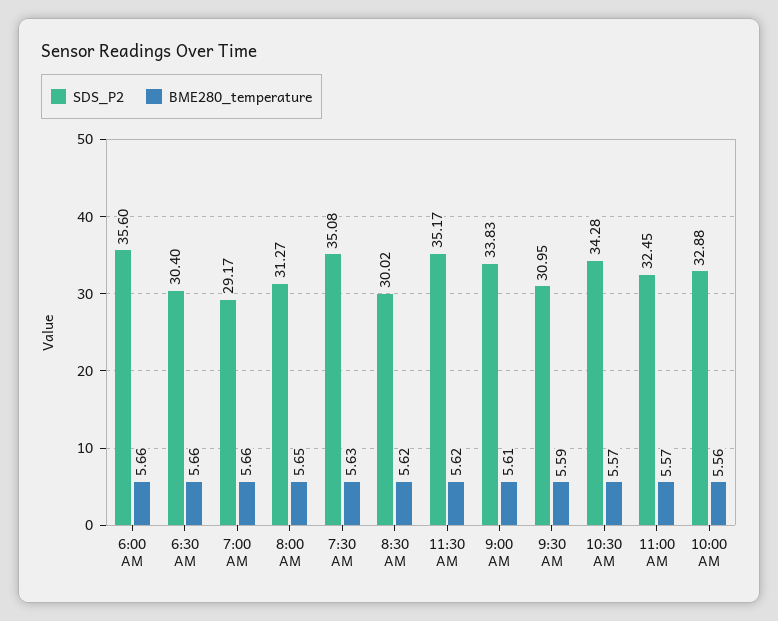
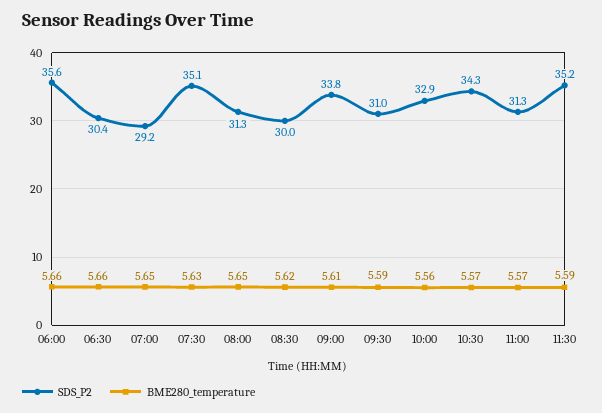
BME280_temperature, 7:00 AM: 5.66 -> 5.65
BME280_temperature, 11:30 AM: 5.62 -> 5.59
SDS_P2, 11:00 AM: 32.45 -> 31.3

